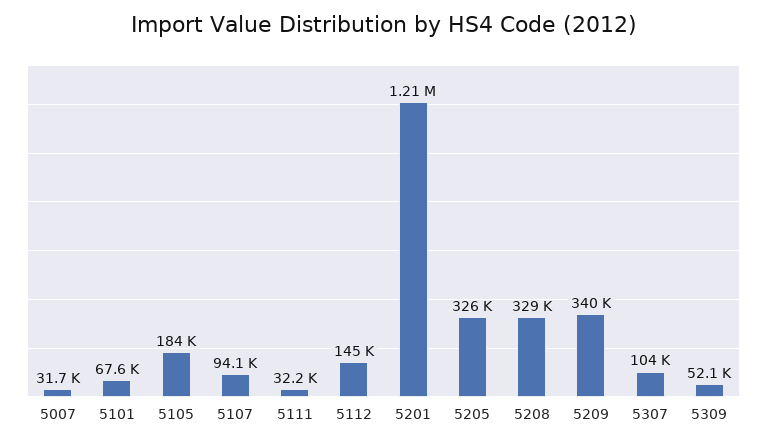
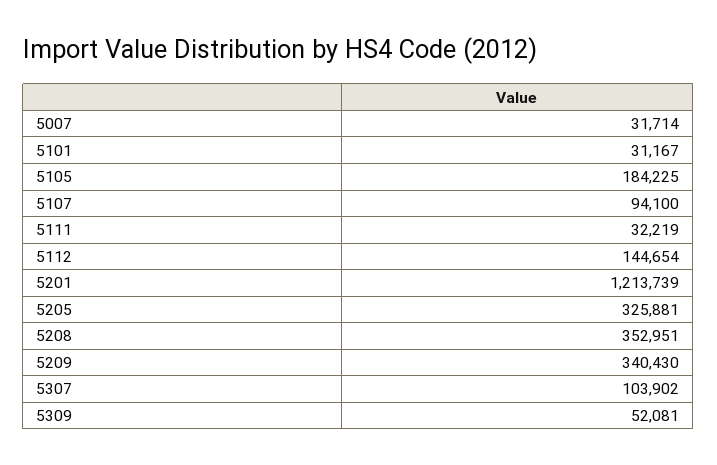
5101: 67600 -> 31167
5208: 329000 -> 352951

